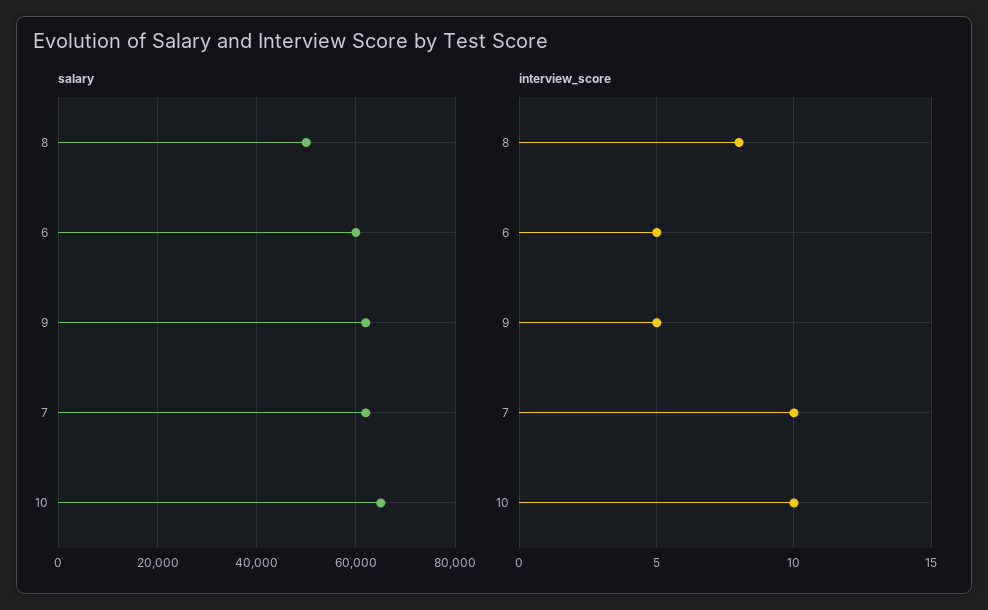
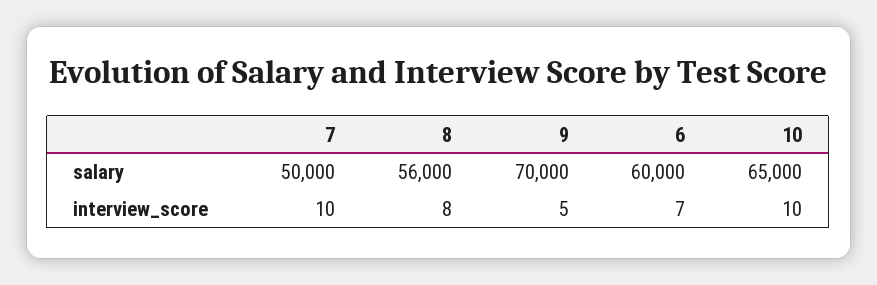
salary, 8: 50000 -> 56000
salary, 9: 62000 -> 70000
salary, 7: 62000 -> 50000
interview_score, 6: 5 -> 7

